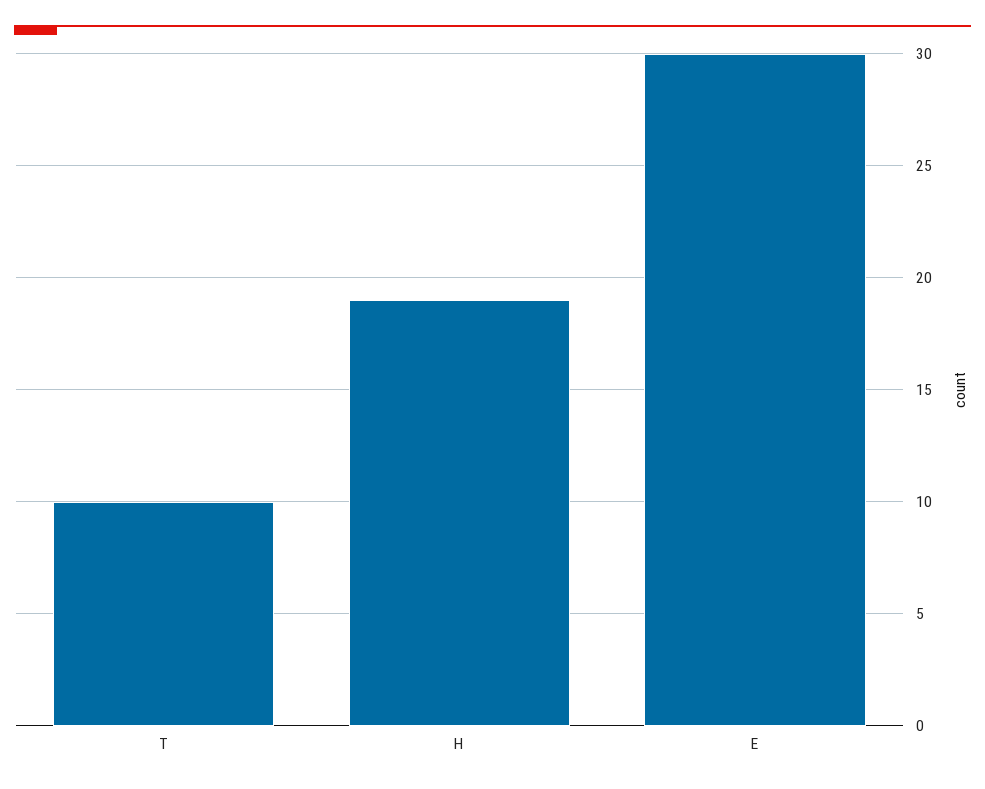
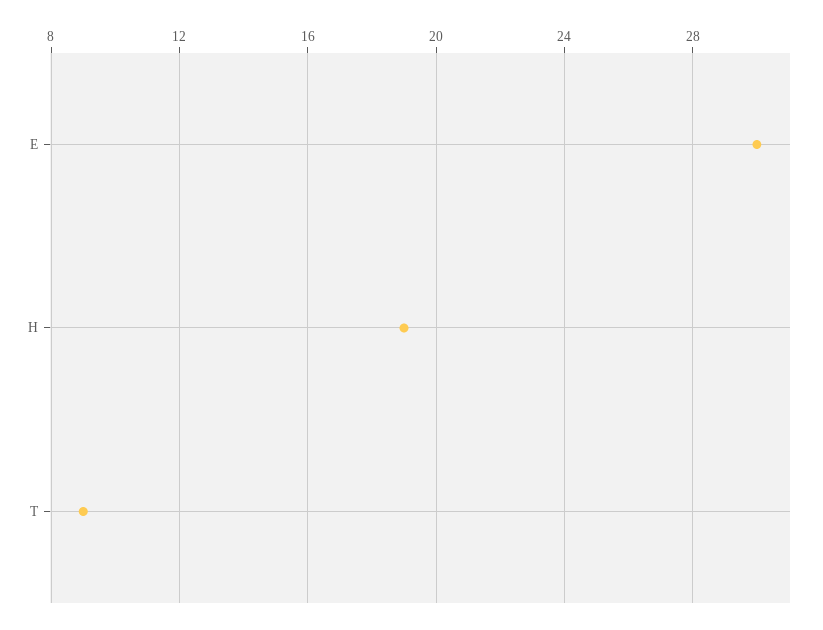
T: 10 -> 9

